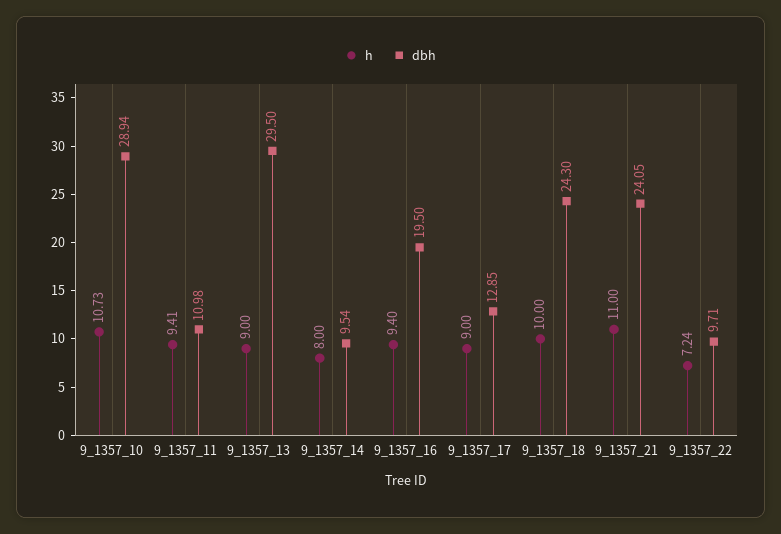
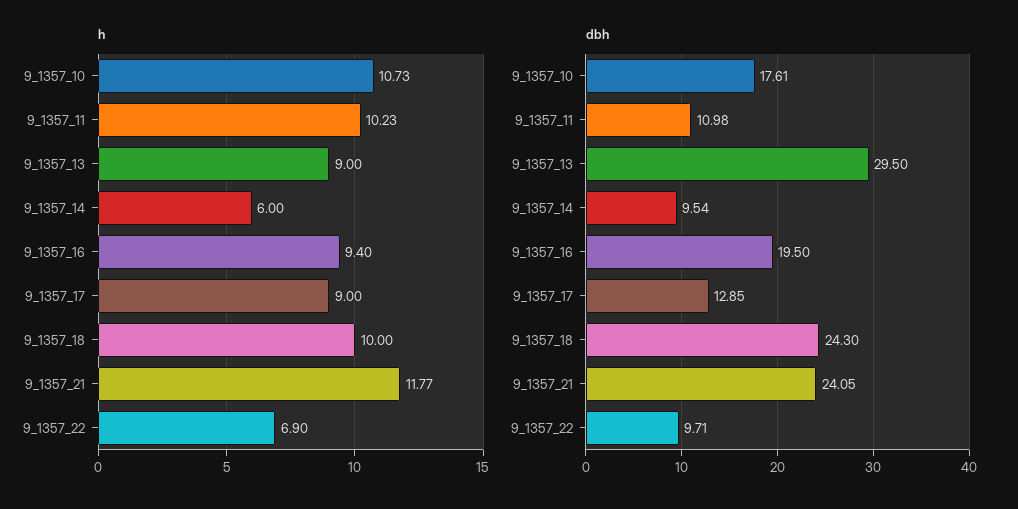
dbh, 9_1357_10: 28.94 -> 17.61
h, 9_1357_11: 9.41 -> 10.23
h, 9_1357_14: 8 -> 6
h, 9_1357_21: 11 -> 11.77
h, 9_1357_22: 7.24 -> 6.9

